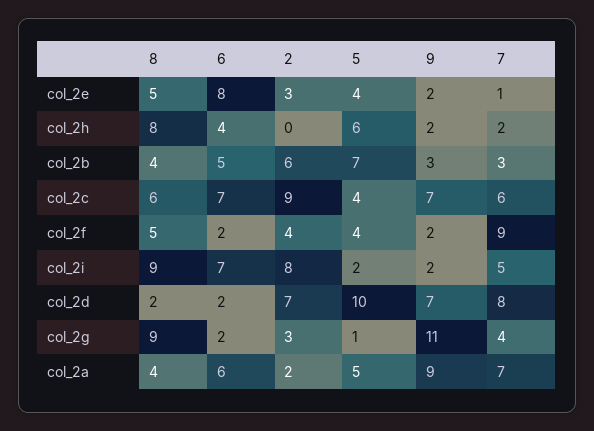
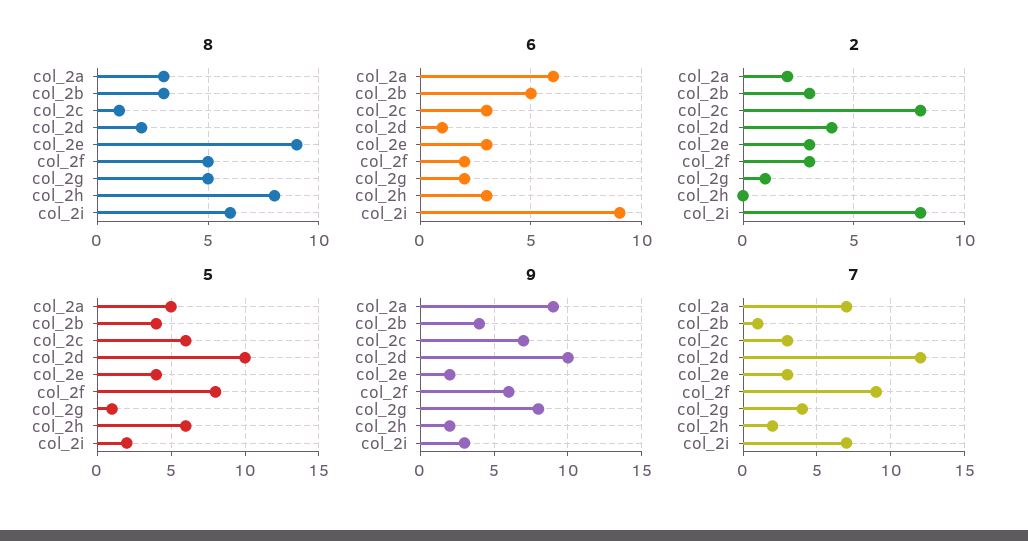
8, col_2e: 5 -> 9
6, col_2e: 8 -> 3
7, col_2e: 1 -> 3
6, col_2h: 4 -> 3
8, col_2b: 4 -> 3
2, col_2b: 6 -> 3
5, col_2b: 7 -> 4
9, col_2b: 3 -> 4
7, col_2b: 3 -> 1
8, col_2c: 6 -> 1
6, col_2c: 7 -> 3
2, col_2c: 9 -> 8
5, col_2c: 4 -> 6
7, col_2c: 6 -> 3
2, col_2f: 4 -> 3
5, col_2f: 4 -> 8
9, col_2f: 2 -> 6
8, col_2i: 9 -> 6
6, col_2i: 7 -> 9
9, col_2i: 2 -> 3
7, col_2i: 5 -> 7
6, col_2d: 2 -> 1
2, col_2d: 7 -> 4
9, col_2d: 7 -> 10
7, col_2d: 8 -> 12
8, col_2g: 9 -> 5
2, col_2g: 3 -> 1
9, col_2g: 11 -> 8
8, col_2a: 4 -> 3

